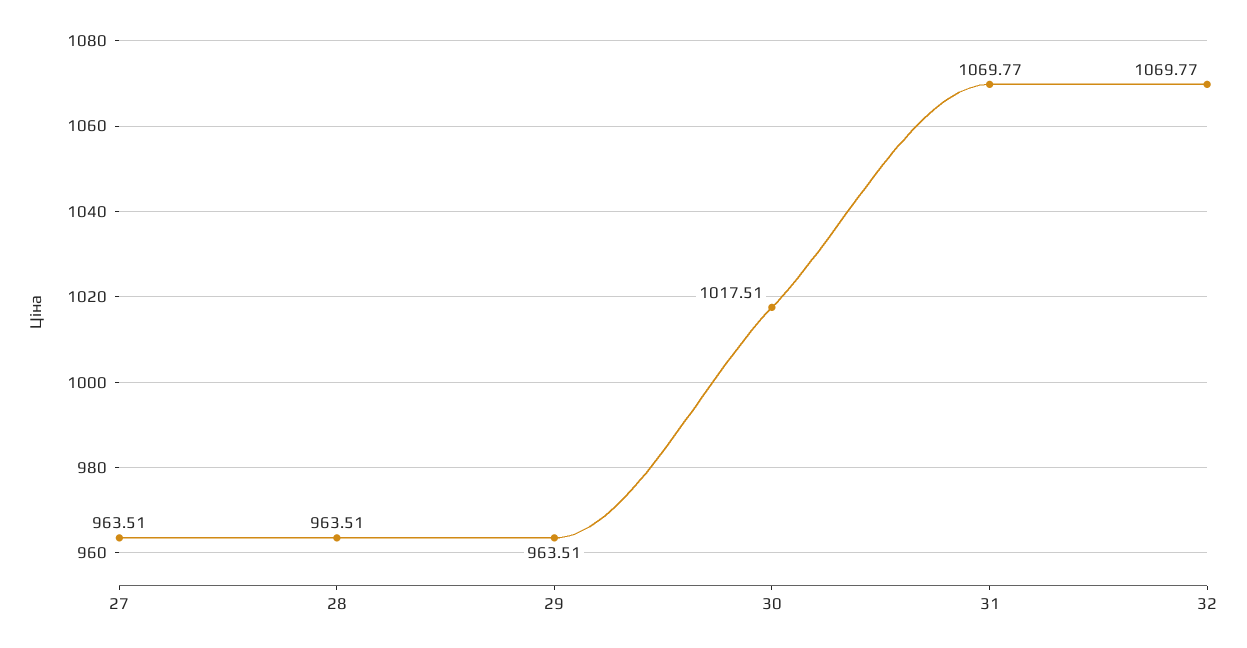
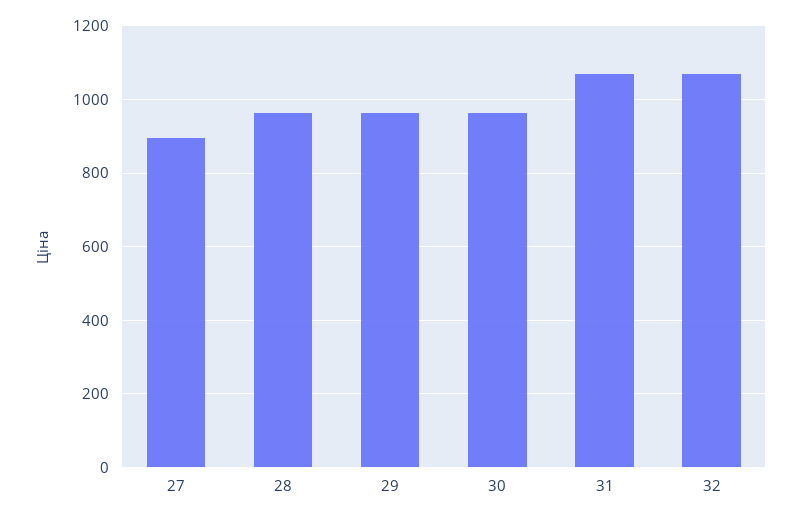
27: 963.51 -> 900
30: 1017.51 -> 960

